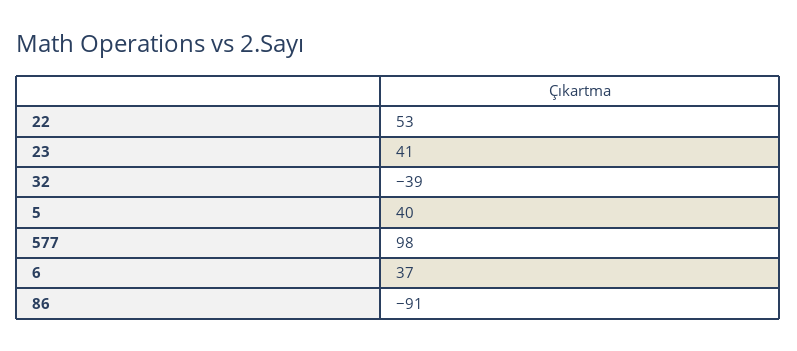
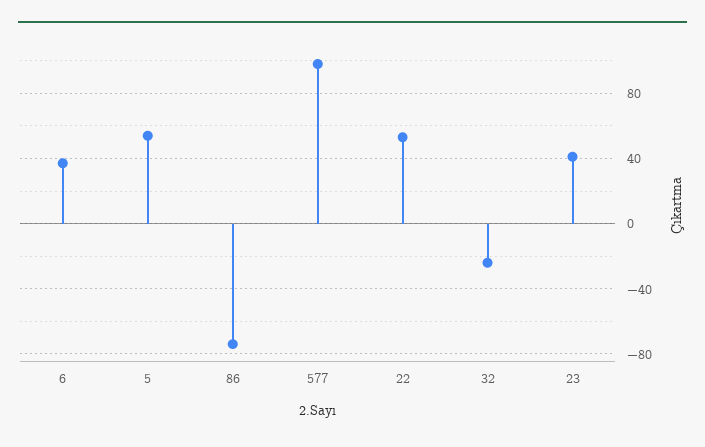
32: -39 -> -25
5: 40 -> 55
86: -91 -> -75

